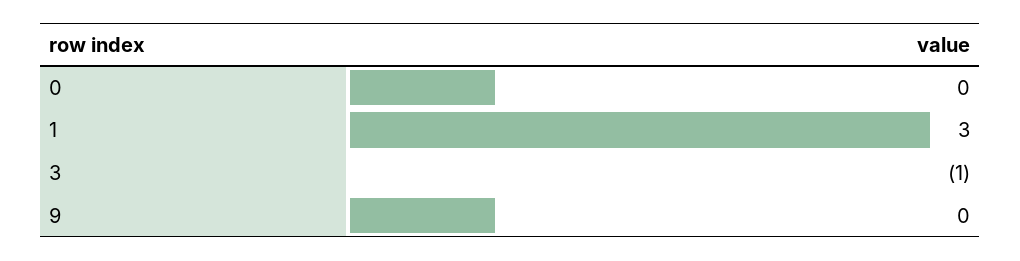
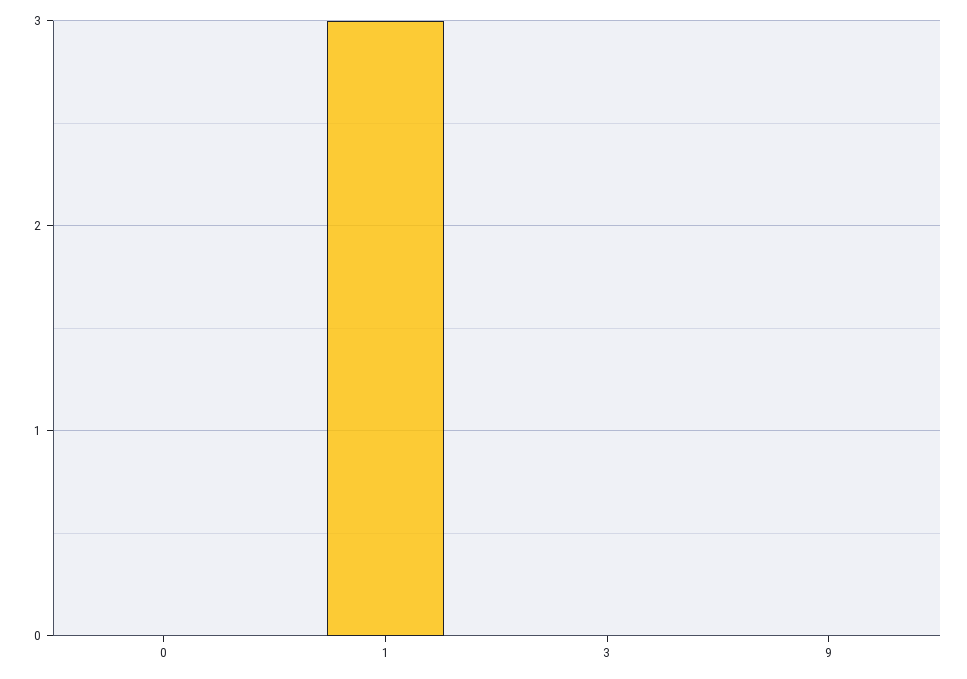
3: -1 -> 0

